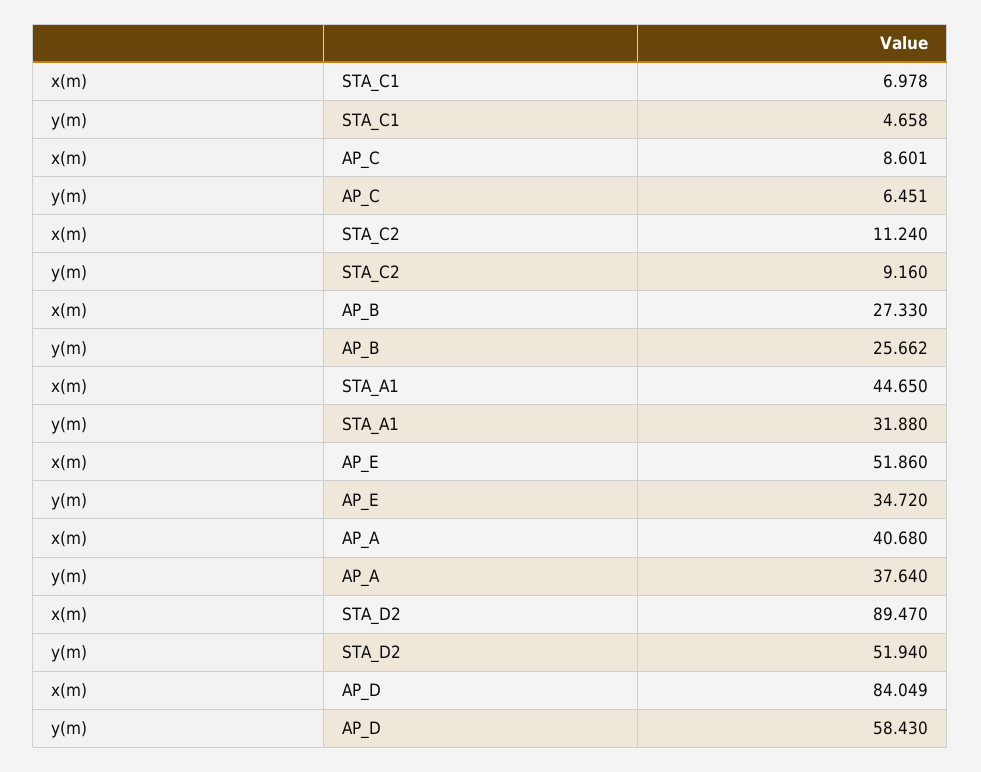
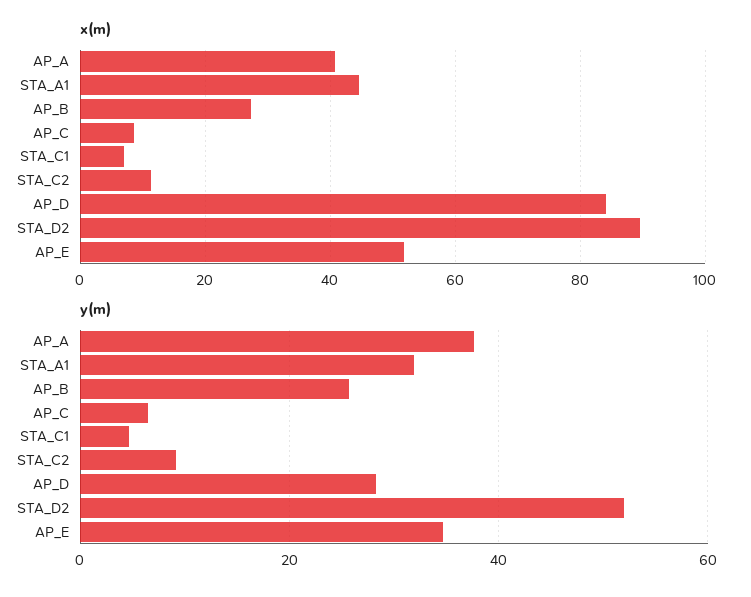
y(m), AP_D: 58.43 -> 28

